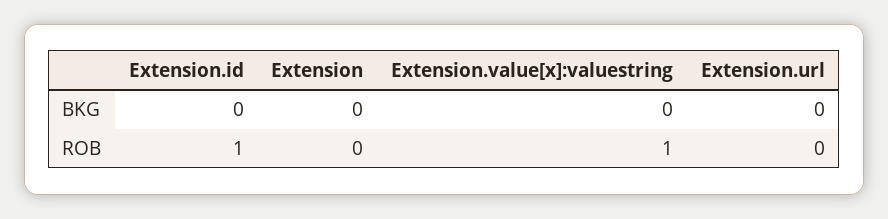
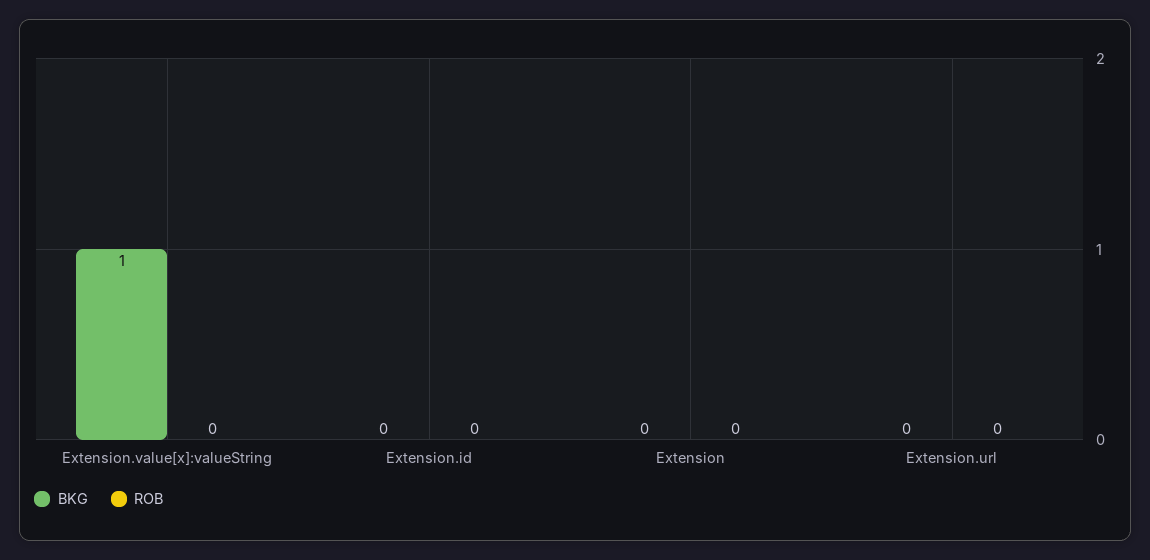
BKG, Extension.value[x]:valuestring: 0 -> 1
ROB, Extension.id: 1 -> 0
ROB, Extension.value[x]:valuestring: 1 -> 0

